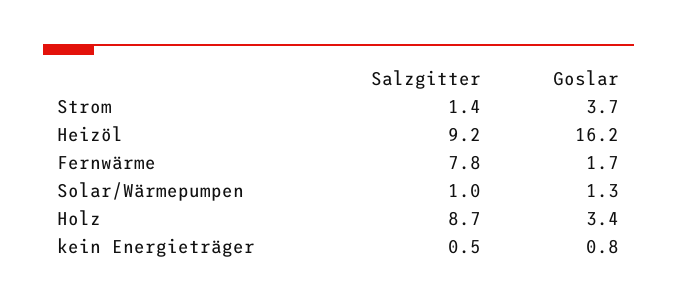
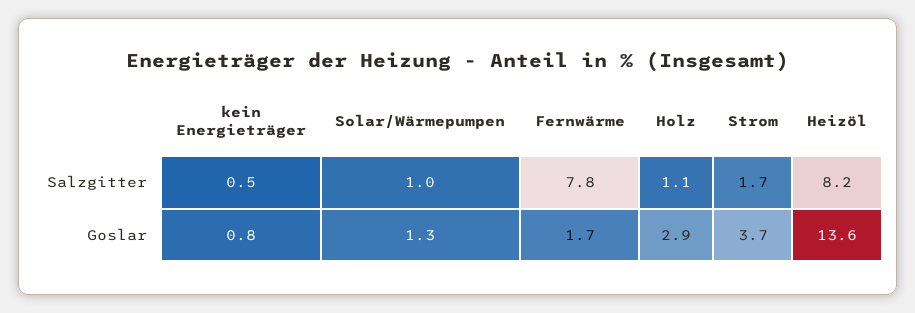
Salzgitter, Strom: 1.4 -> 1.7
Salzgitter, Heizöl: 9.2 -> 8.2
Goslar, Heizöl: 16.2 -> 13.6
Salzgitter, Holz: 8.7 -> 1.1
Goslar, Holz: 3.4 -> 2.9

